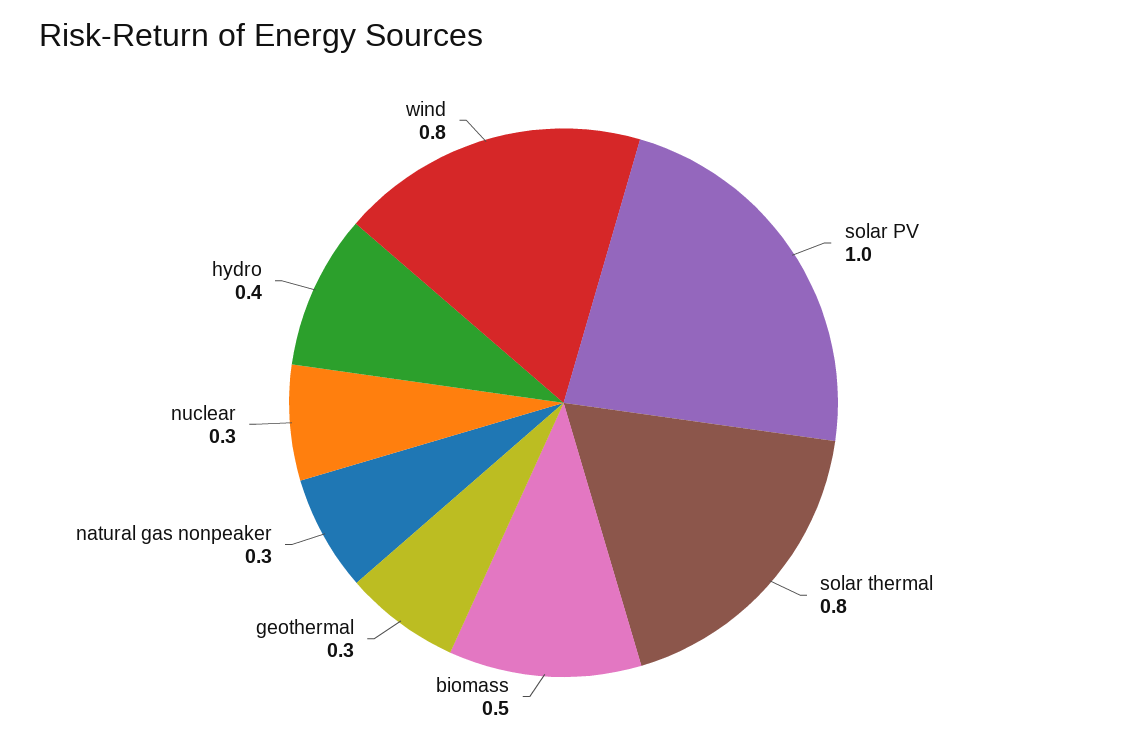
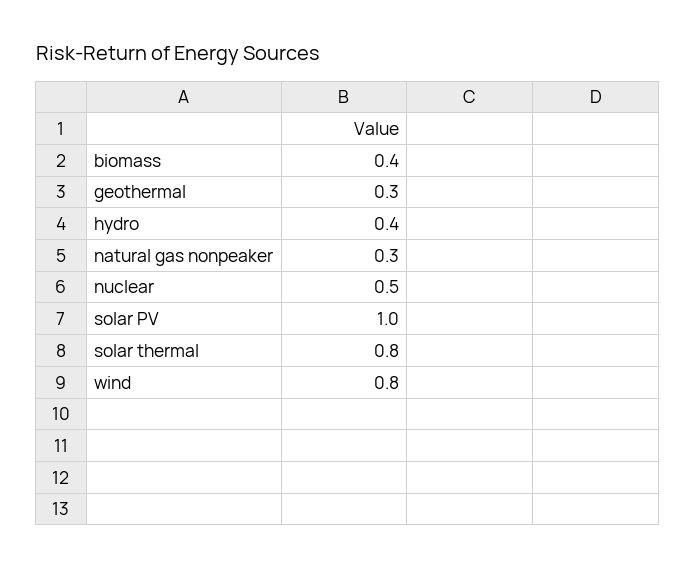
biomass: 0.5 -> 0.4
nuclear: 0.3 -> 0.5

